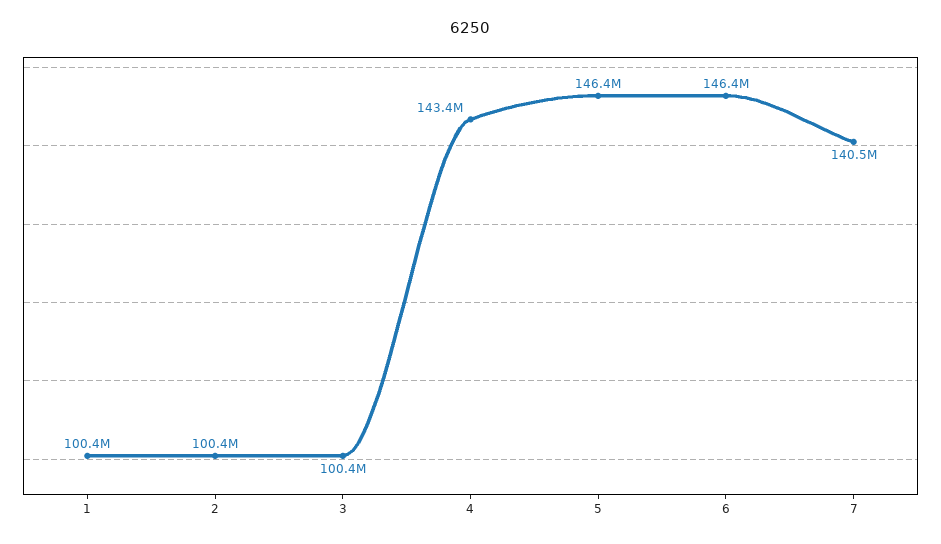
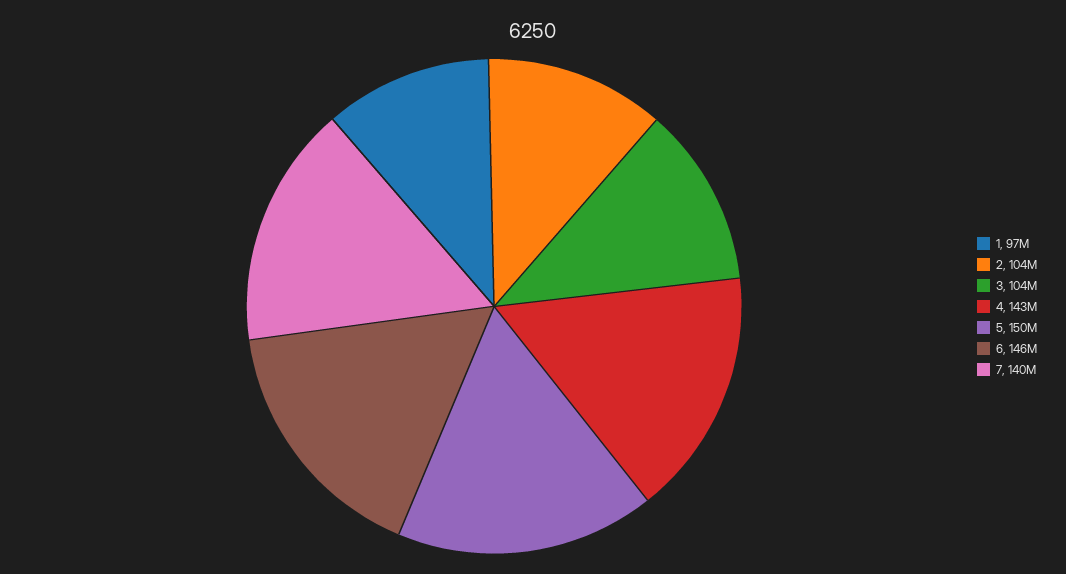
1: 100400000 -> 97000000
2: 100400000 -> 104000000
3: 100400000 -> 104000000
5: 146400000 -> 150000000

